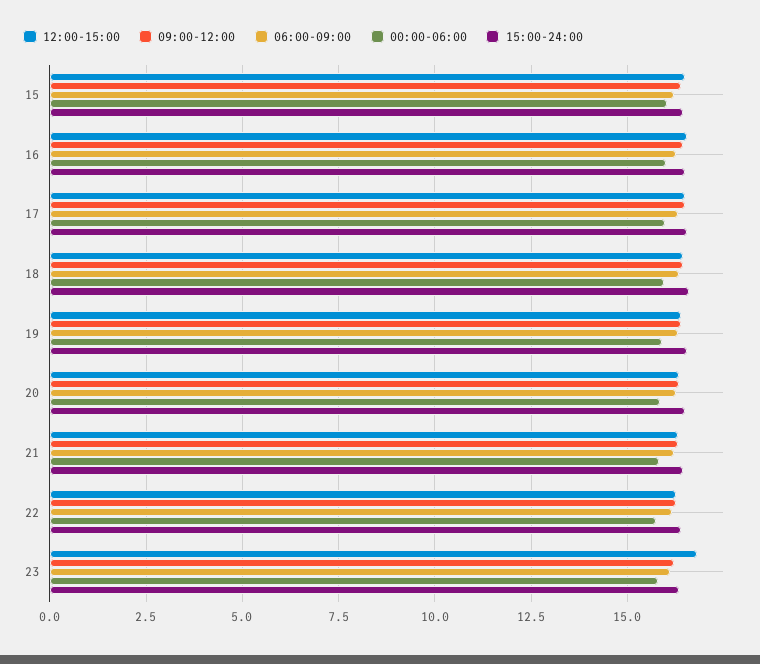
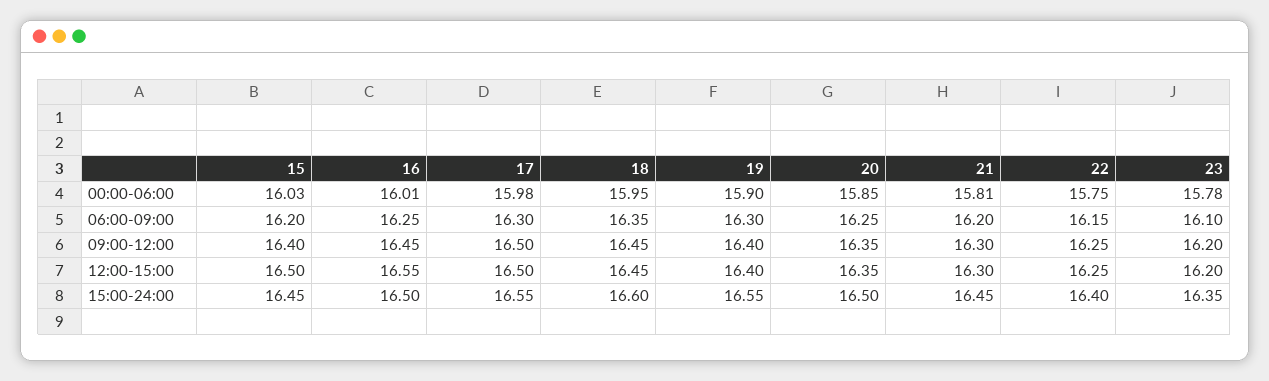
12:00-15:00, 23: 16.75 -> 16.2

